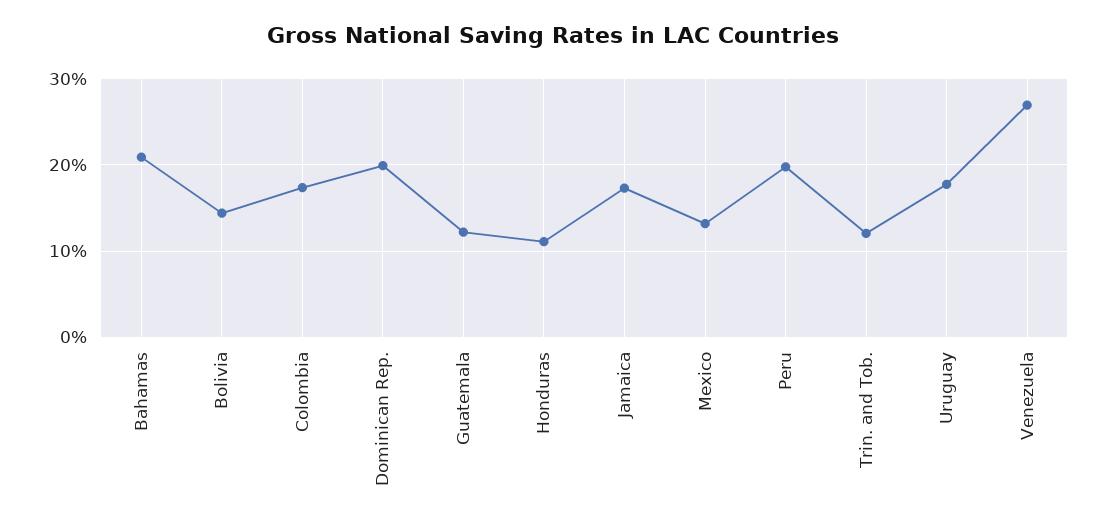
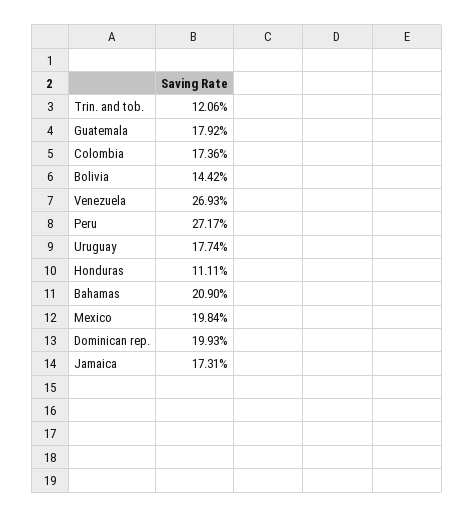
Guatemala: 12 -> 17.92
Mexico: 13 -> 19.84
Peru: 20 -> 27.17

